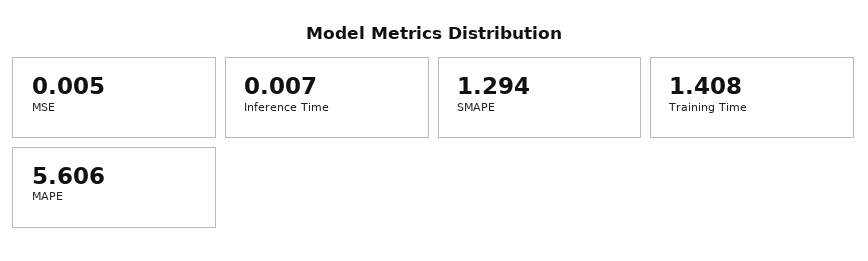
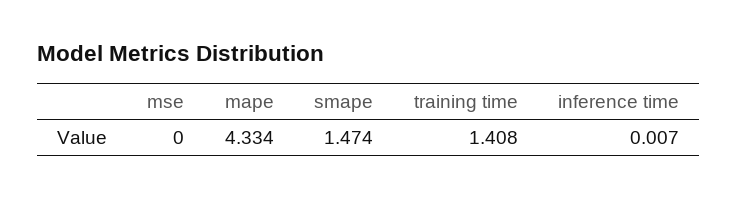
MSE: 0.005 -> 0
SMAPE: 1.294 -> 1.474
MAPE: 5.606 -> 4.334

